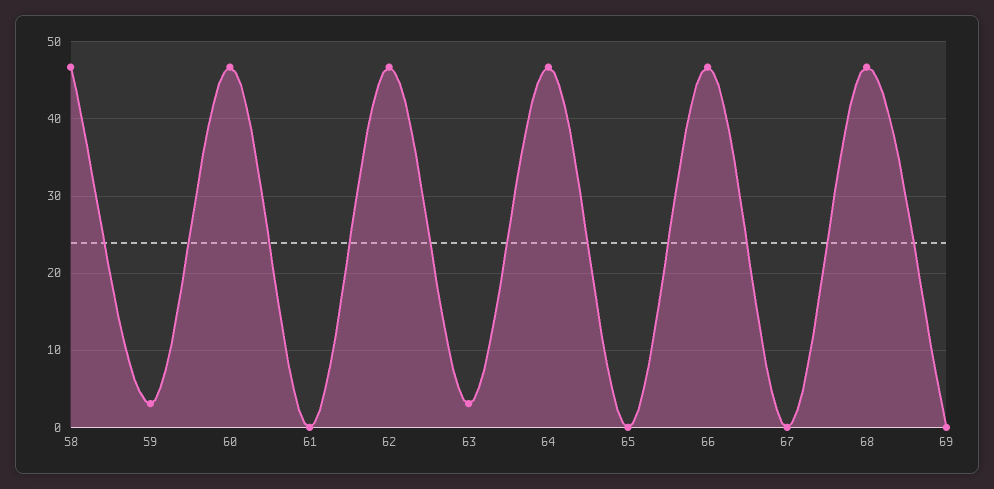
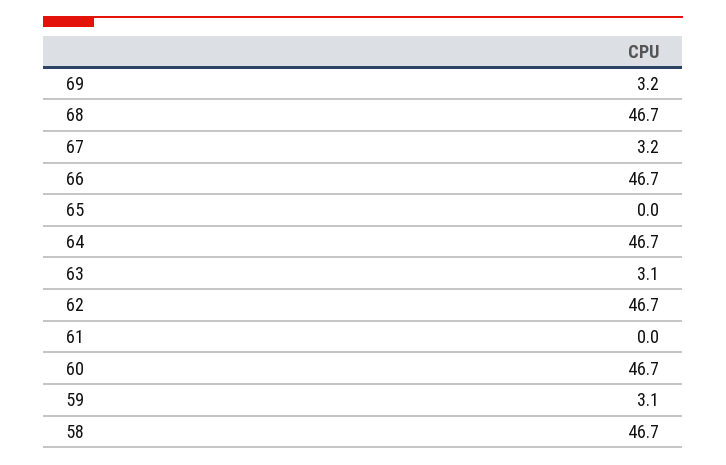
67: 0 -> 3.2
69: 0 -> 3.2

